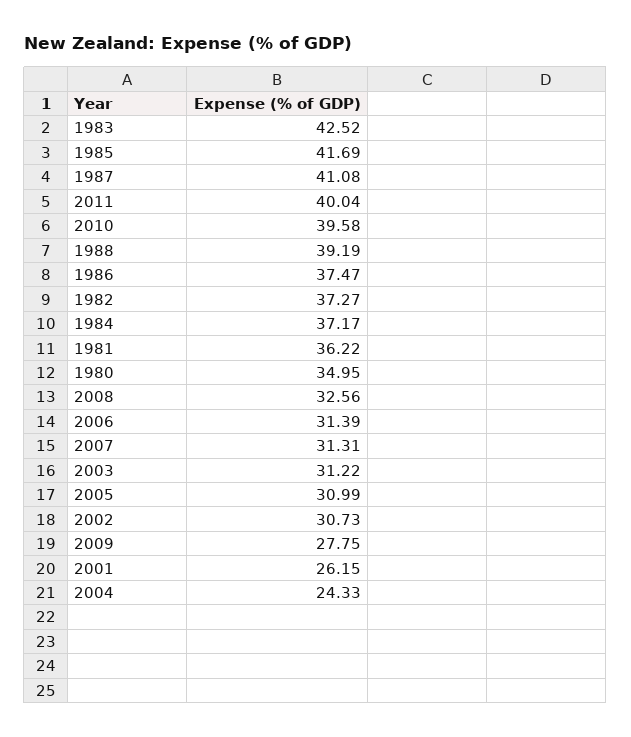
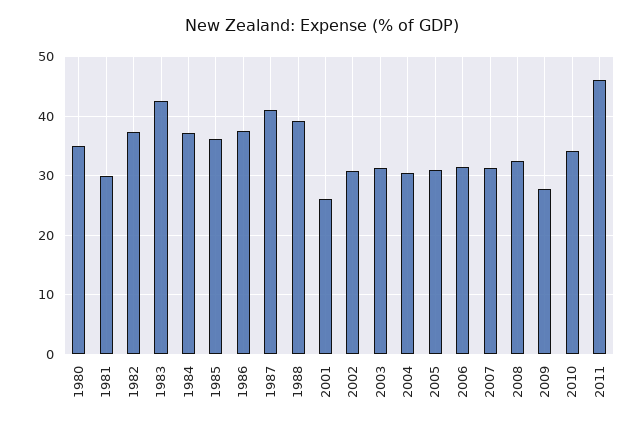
1985: 41.69 -> 36
2011: 40.04 -> 46
2010: 39.58 -> 34
1981: 36.22 -> 30
2004: 24.33 -> 30

